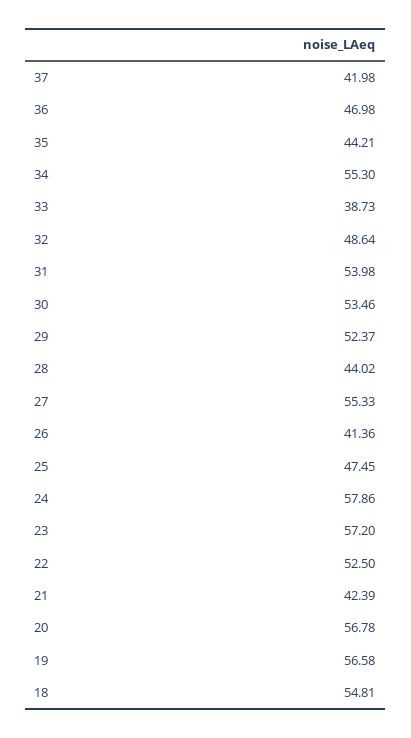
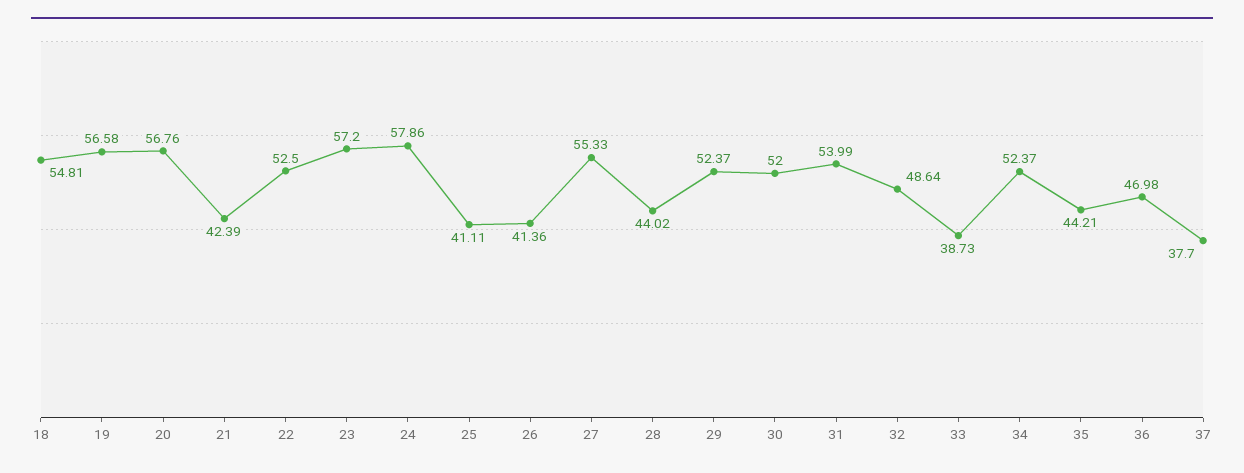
37: 41.98 -> 37.7
34: 55.3 -> 52.37
31: 53.98 -> 53.99
30: 53.46 -> 52
25: 47.45 -> 41.11
20: 56.78 -> 56.76

